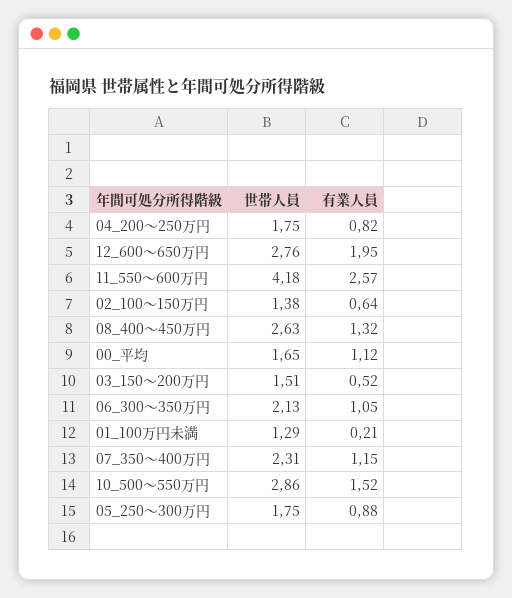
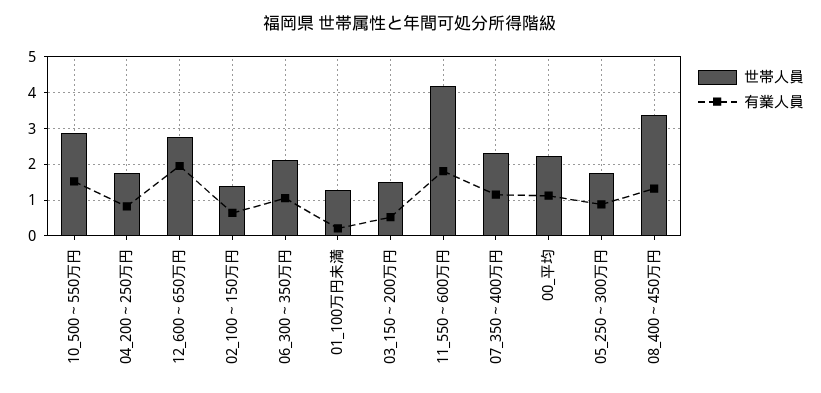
有業人員, 11_550～600万円: 2.57 -> 1.8
世帯人員, 08_400～450万円: 2.63 -> 3.4
世帯人員, 00_平均: 1.65 -> 2.2

